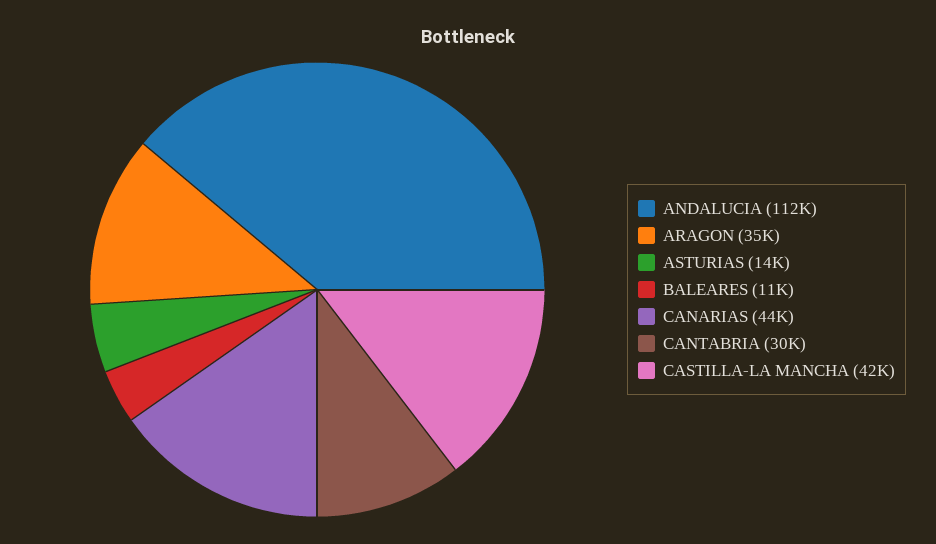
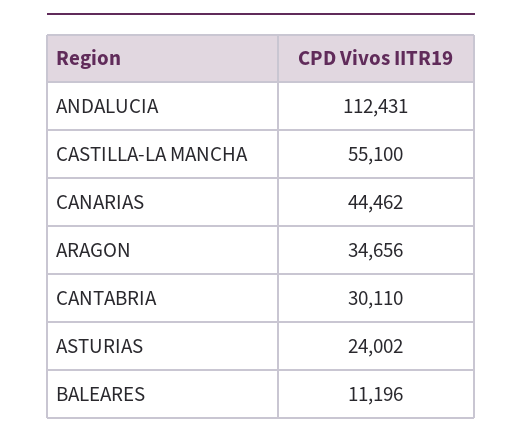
ASTURIAS: 14000 -> 24002
CASTILLA-LA MANCHA: 42000 -> 55100

